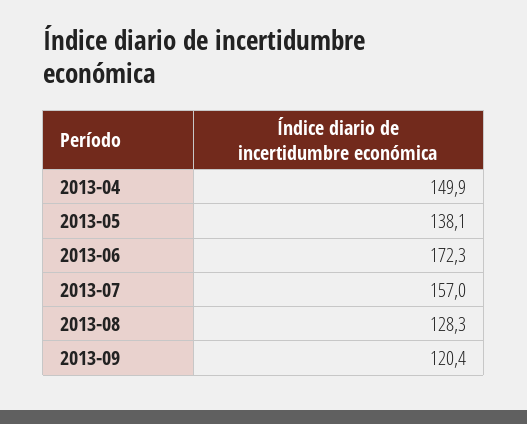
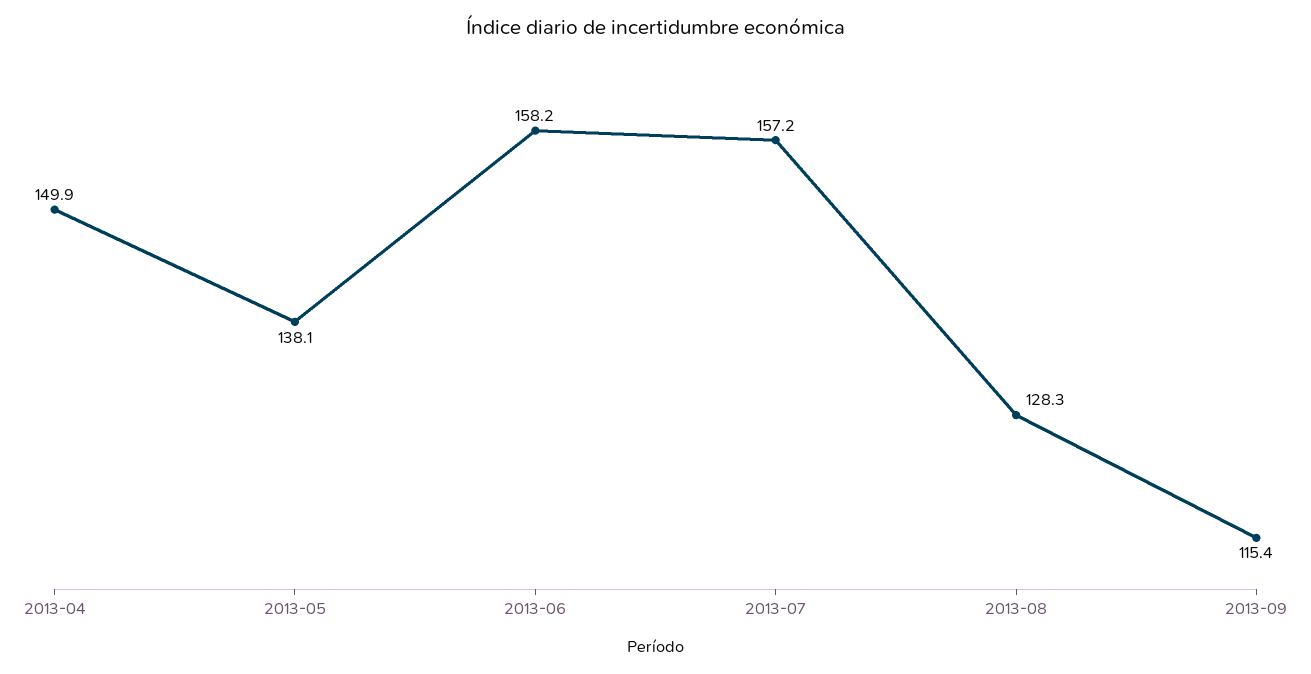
2013-06: 172.3 -> 158.2
2013-07: 157 -> 157.2
2013-09: 120.4 -> 115.4

